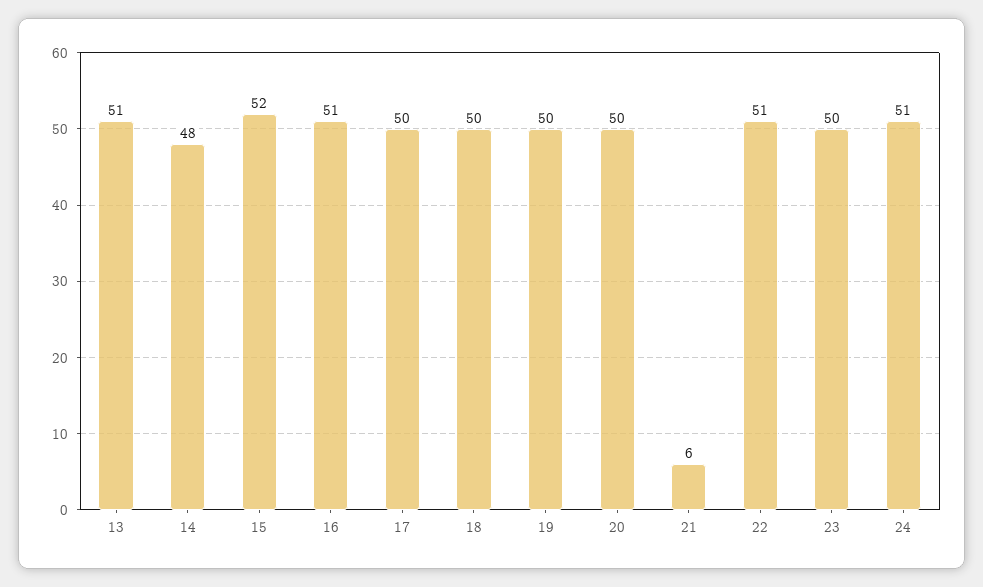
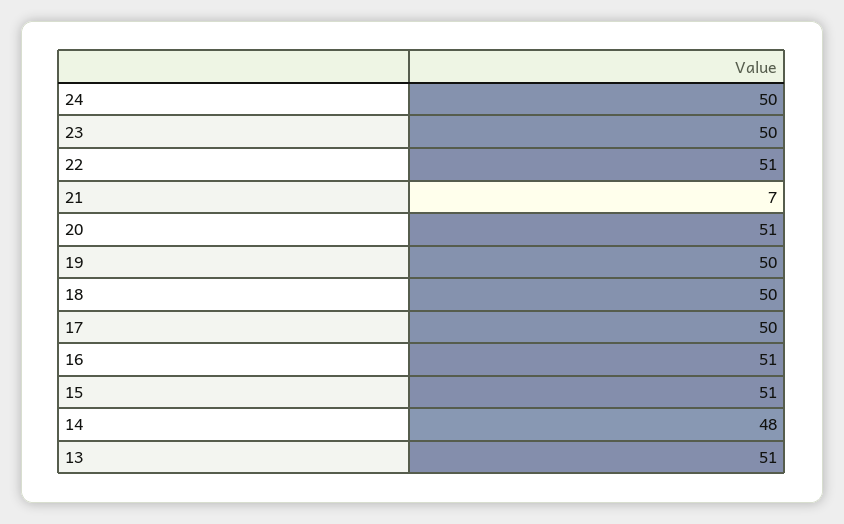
15: 52 -> 51
20: 50 -> 51
21: 6 -> 7
24: 51 -> 50

